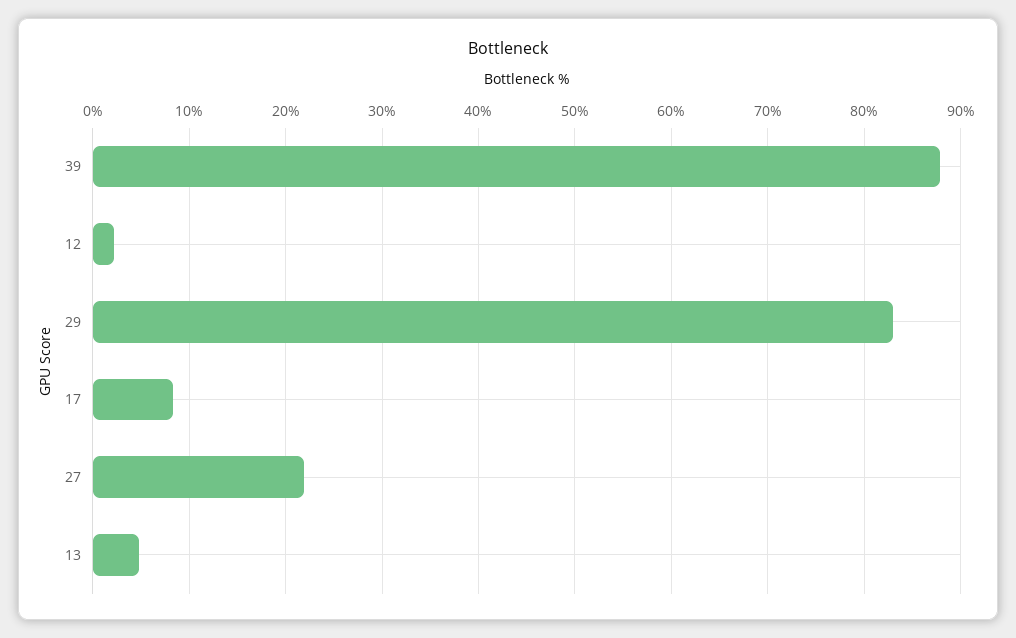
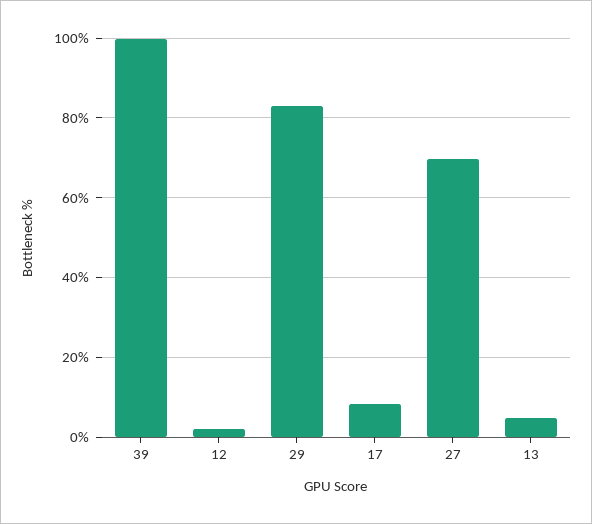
39: 88 -> 100
27: 22 -> 70

